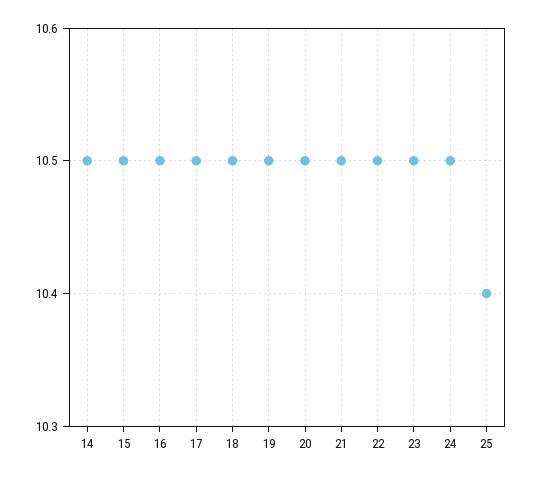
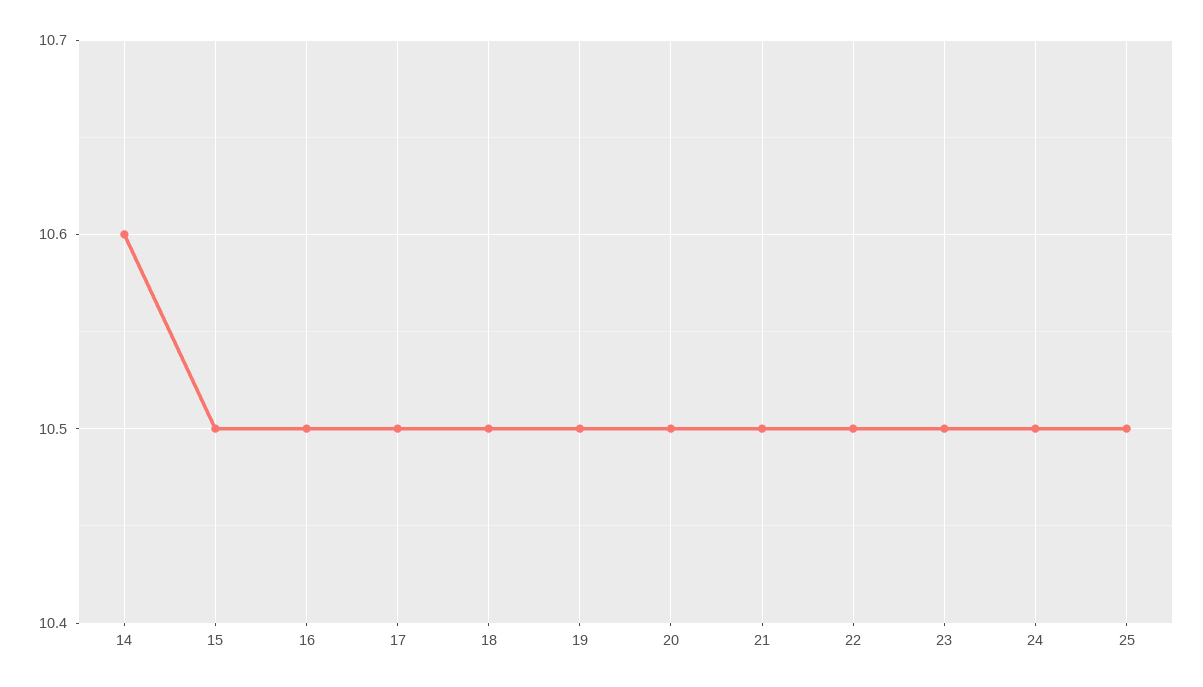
14: 10.5 -> 10.6
25: 10.4 -> 10.5

